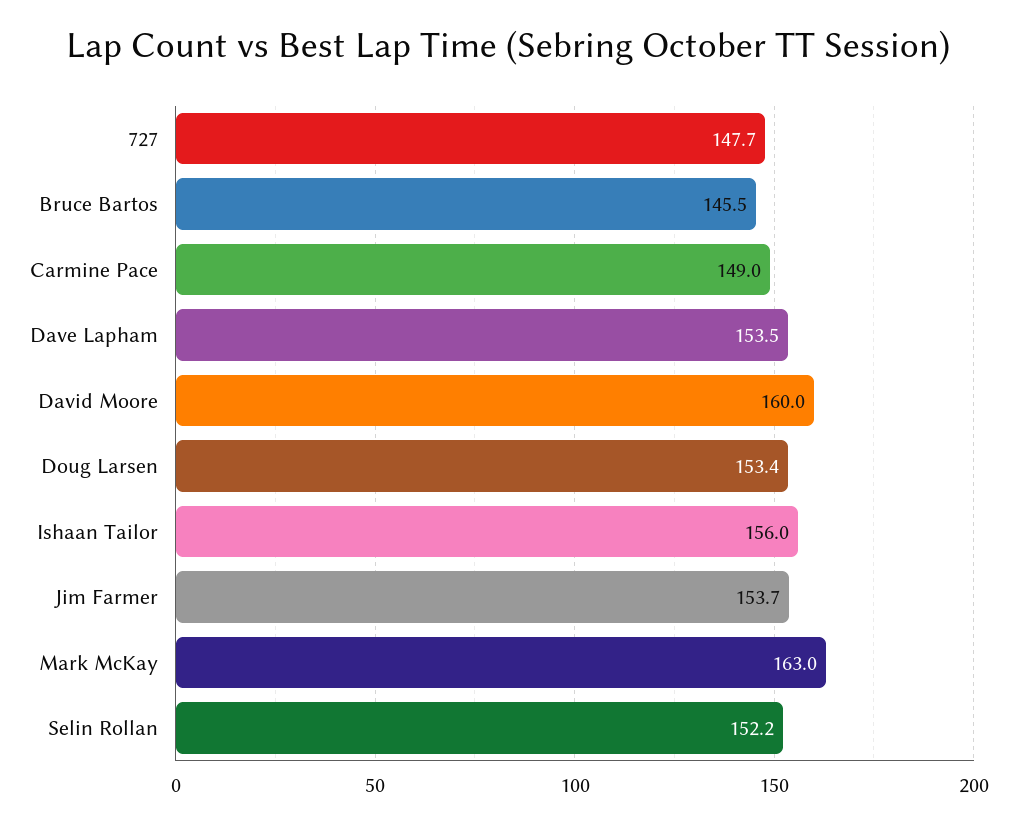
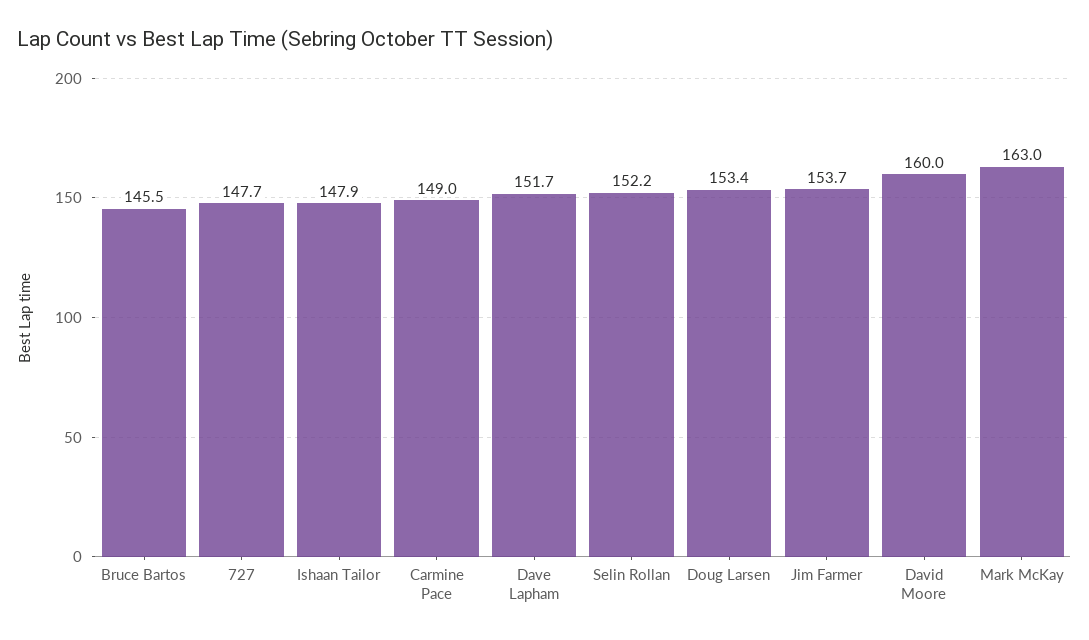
Dave Lapham: 153.5 -> 151.7
Ishaan Tailor: 156 -> 147.9

